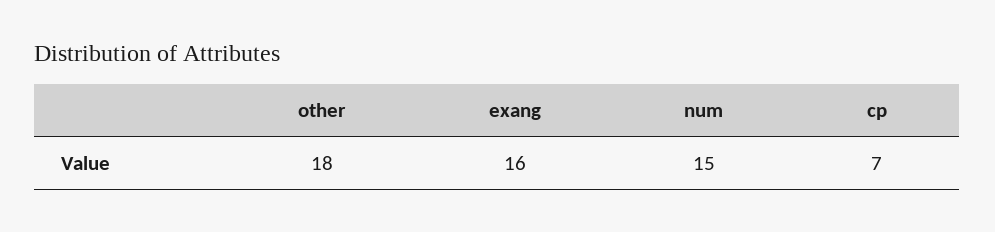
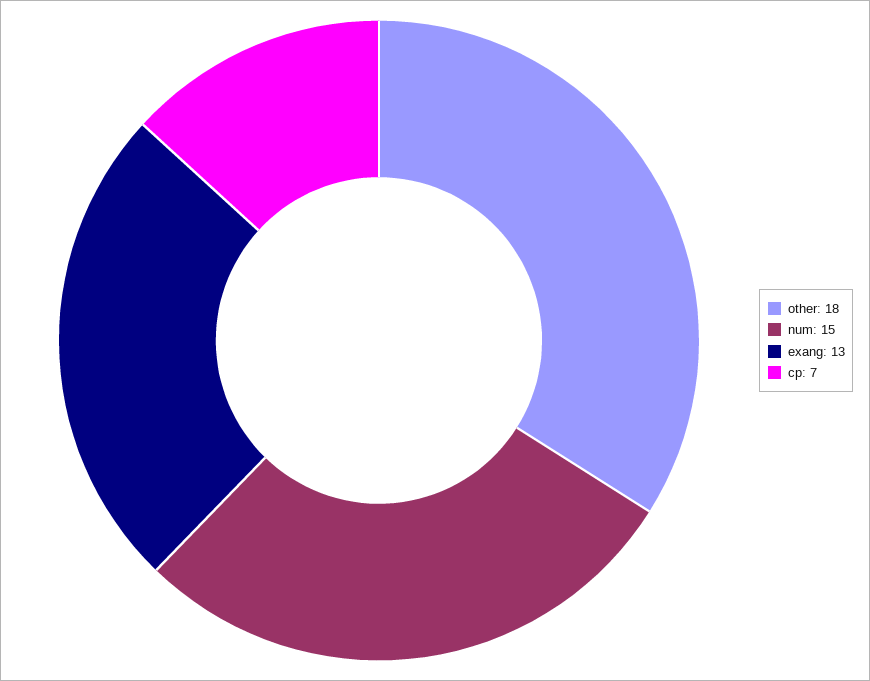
exang: 16 -> 13

